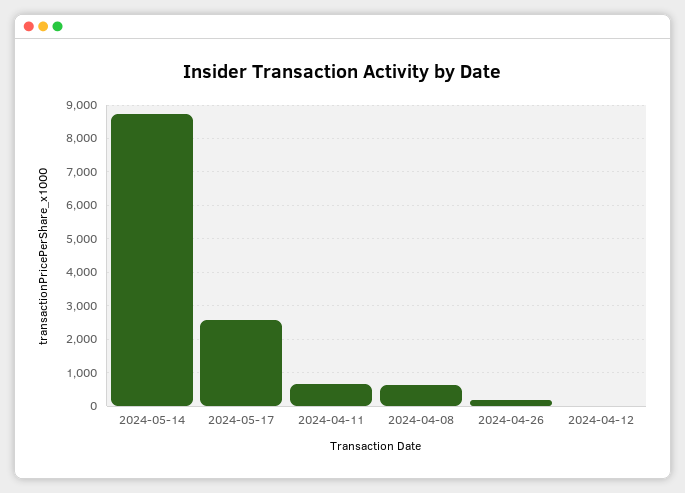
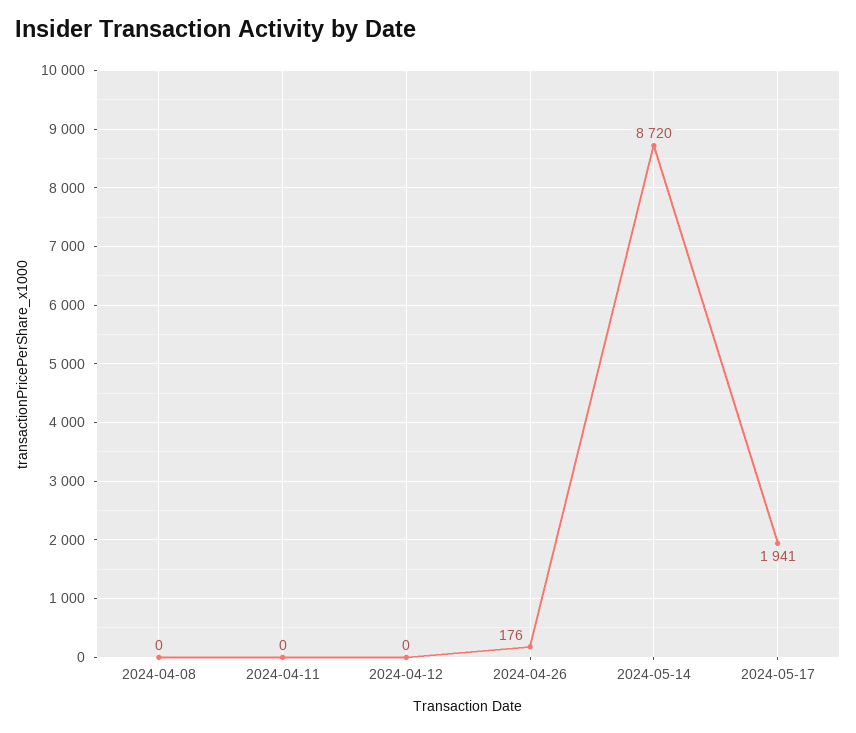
2024-05-17: 2600 -> 1941
2024-04-11: 600 -> 0
2024-04-08: 600 -> 0

